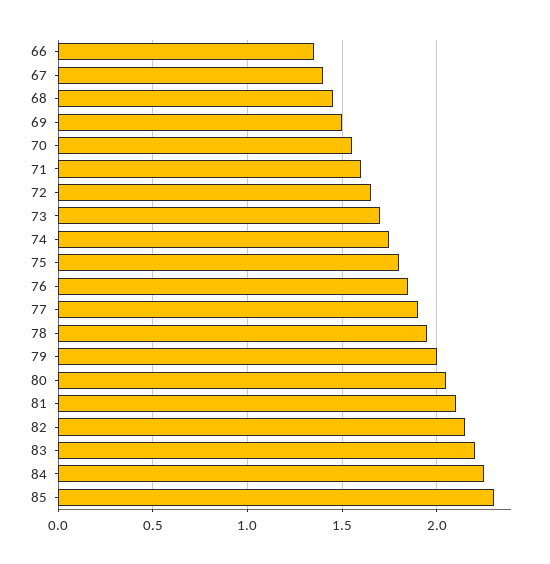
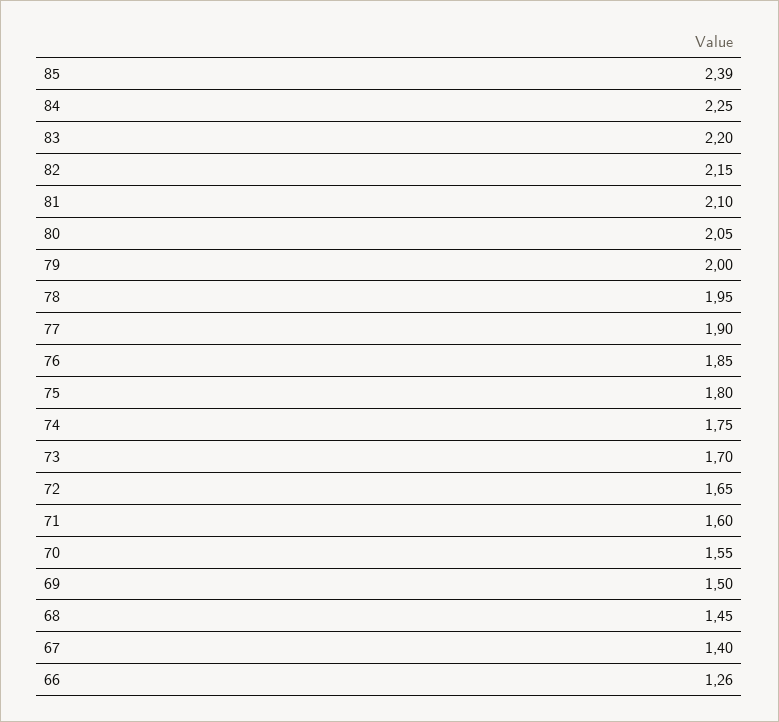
66: 1.35 -> 1.26
85: 2.3 -> 2.39

